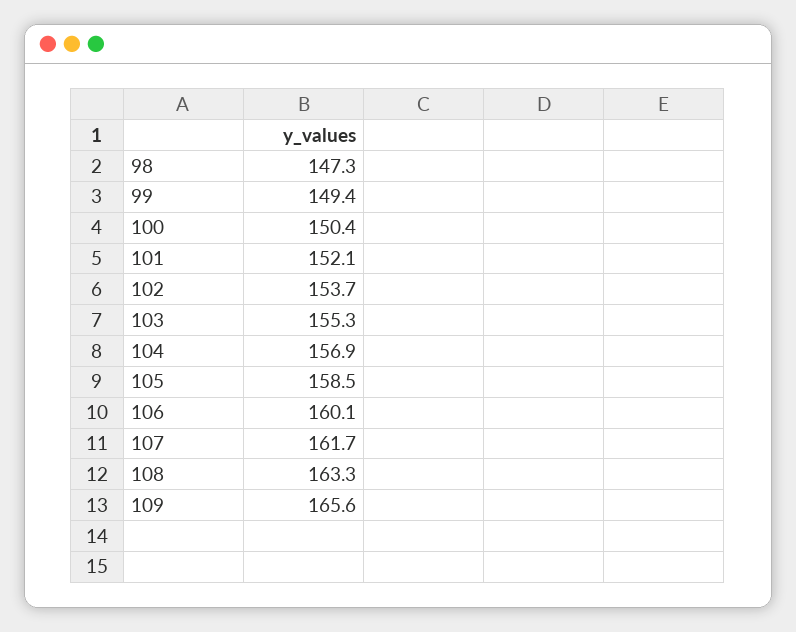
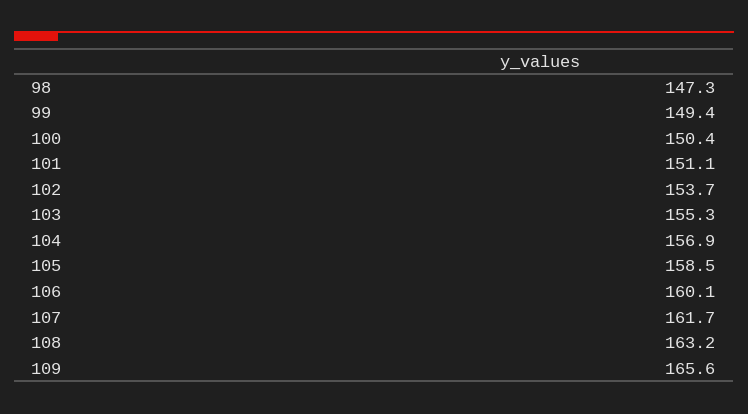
101: 152.1 -> 151.1
108: 163.3 -> 163.2

